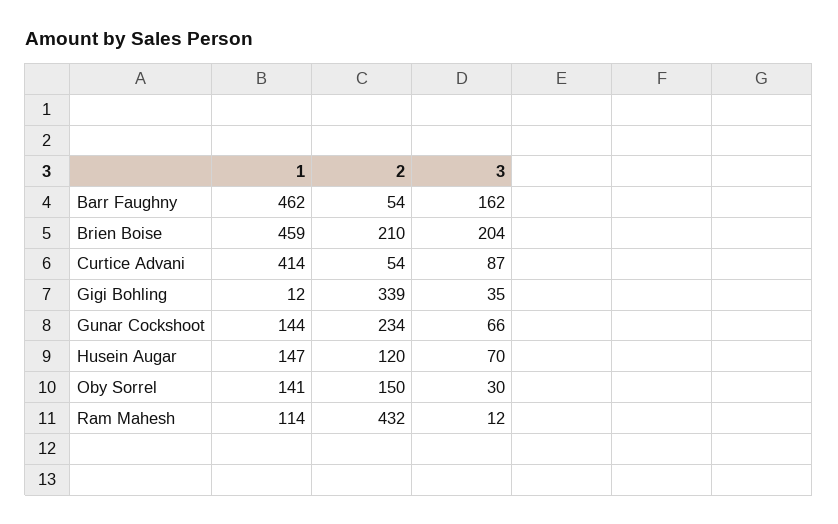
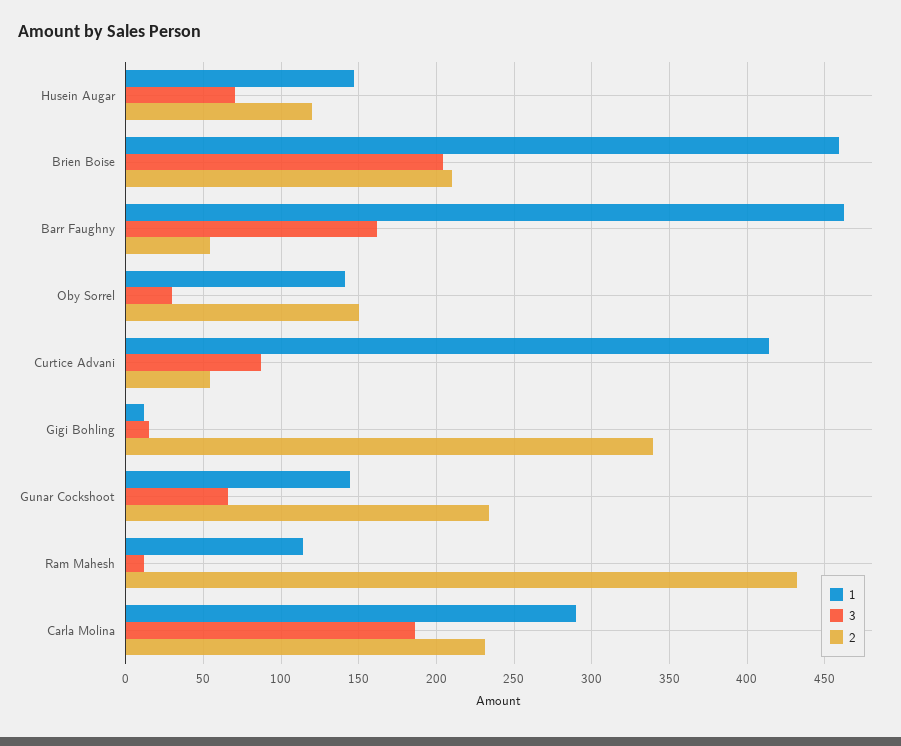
3, Gigi Bohling: 35 -> 15
1, Carla Molina: none -> 290
3, Carla Molina: none -> 185
2, Carla Molina: none -> 230

